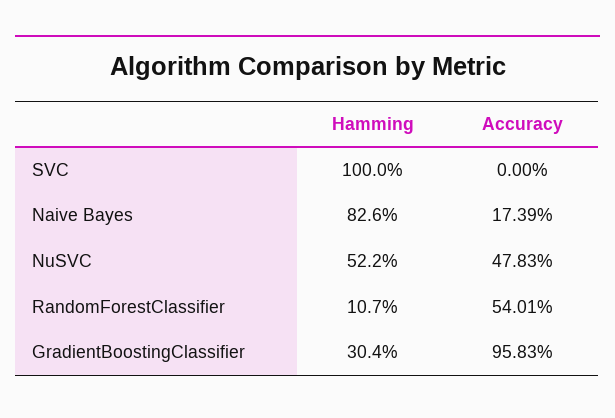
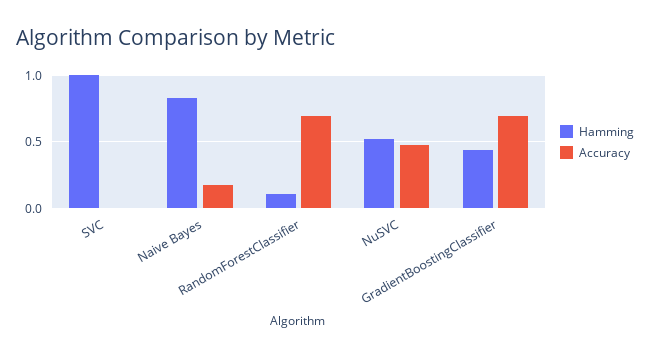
Accuracy, RandomForestClassifier: 0.5401 -> 0.7
Hamming, GradientBoostingClassifier: 0.304 -> 0.45
Accuracy, GradientBoostingClassifier: 0.9583 -> 0.7

